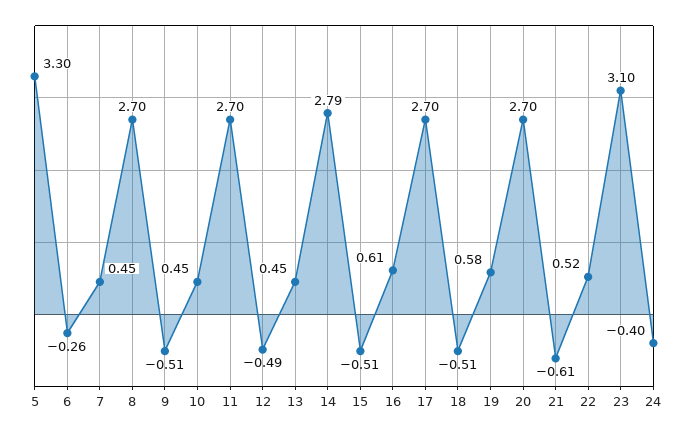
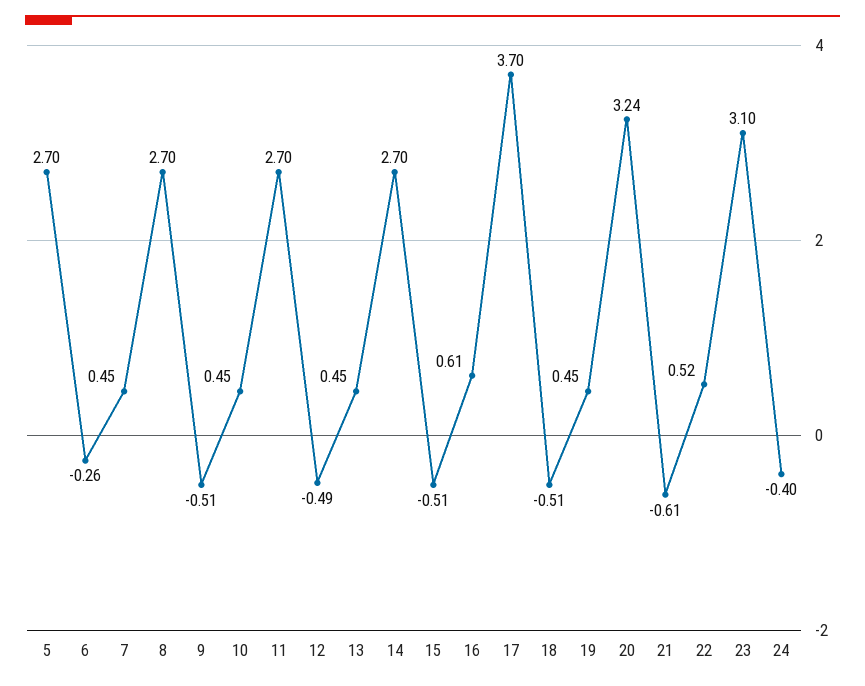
5: 3.3 -> 2.7
14: 2.79 -> 2.7
17: 2.7 -> 3.7
19: 0.58 -> 0.45
20: 2.7 -> 3.24

